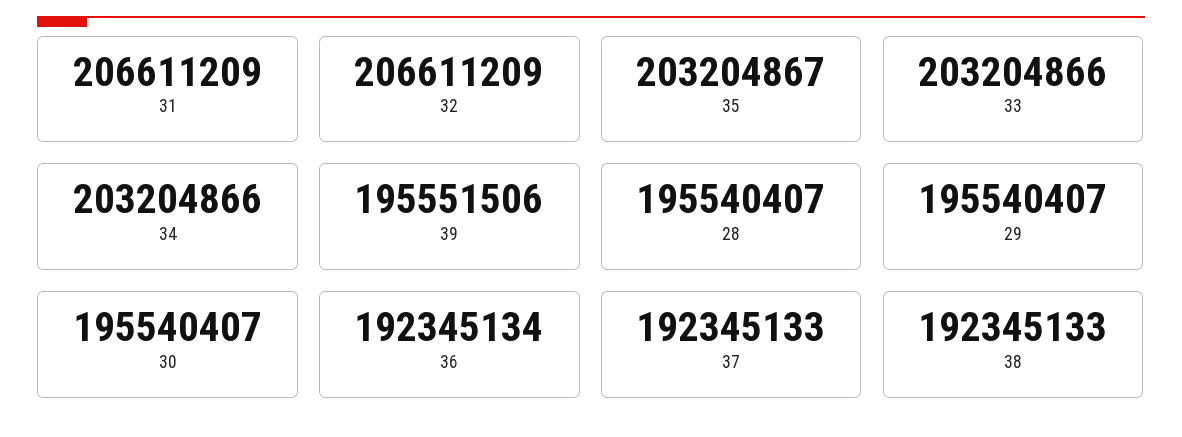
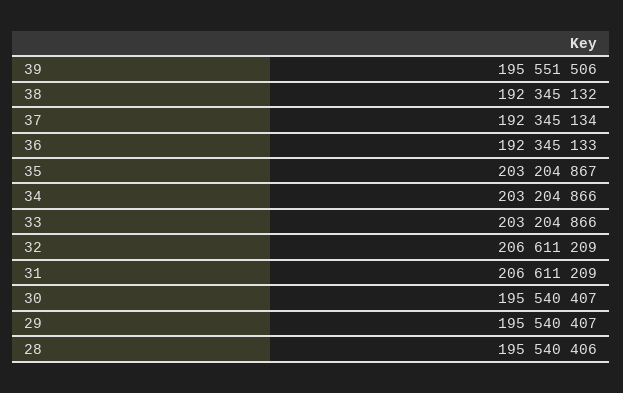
28: 195540407 -> 195540406
36: 192345134 -> 192345133
37: 192345133 -> 192345134
38: 192345133 -> 192345132

